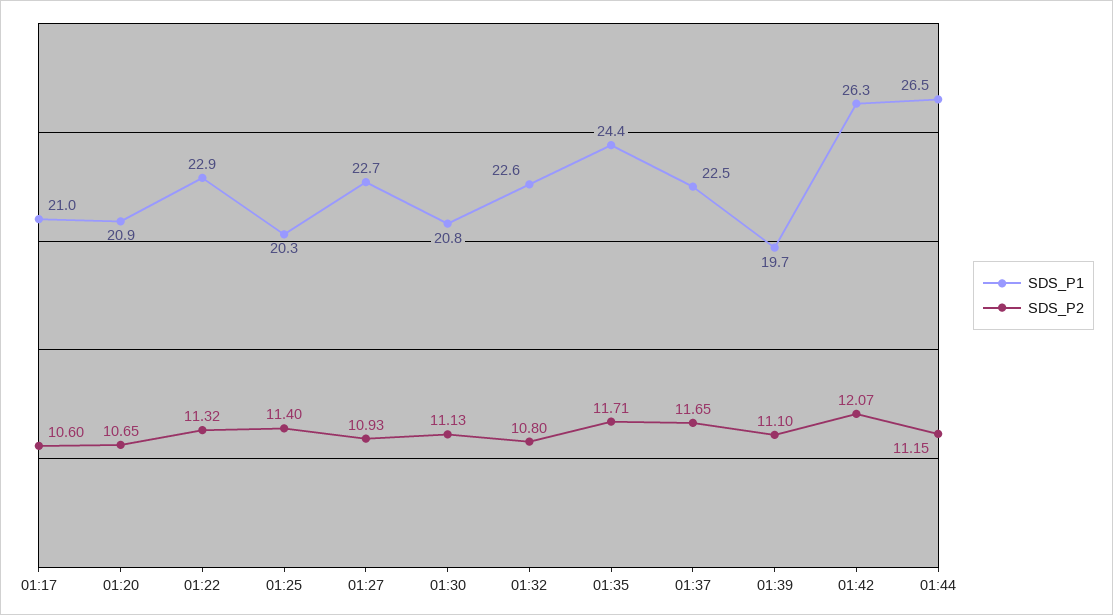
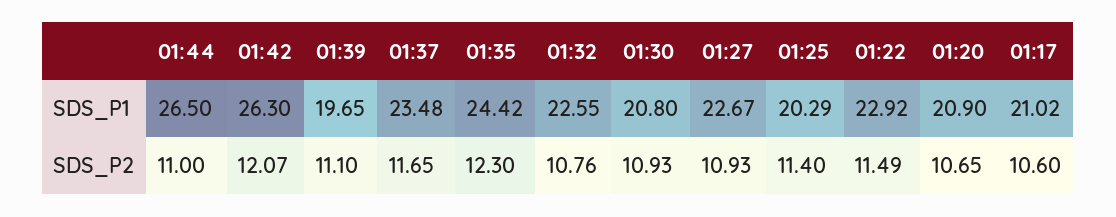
SDS_P2, 01:22: 11.32 -> 11.49
SDS_P2, 01:30: 11.13 -> 10.93
SDS_P2, 01:32: 10.8 -> 10.76
SDS_P2, 01:35: 11.71 -> 12.3
SDS_P1, 01:37: 22.5 -> 23.48
SDS_P2, 01:44: 11.15 -> 11

